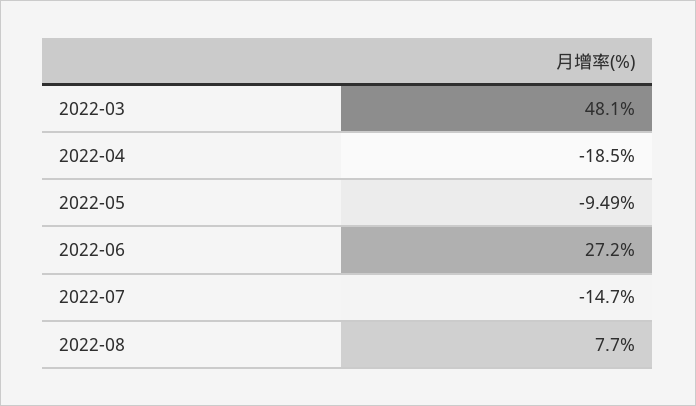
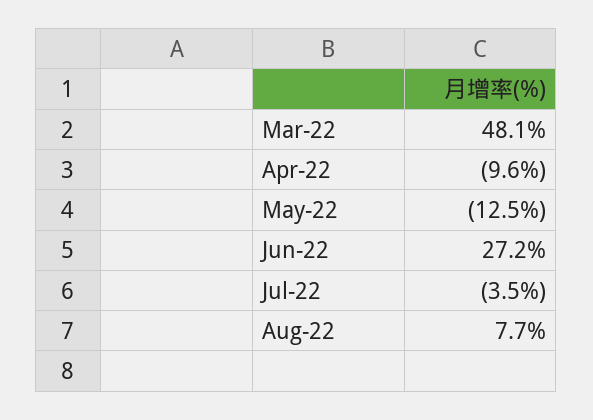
2022-04: -18.5 -> -9.6
2022-05: -9.49 -> -12.5
2022-07: -14.7 -> -3.5

